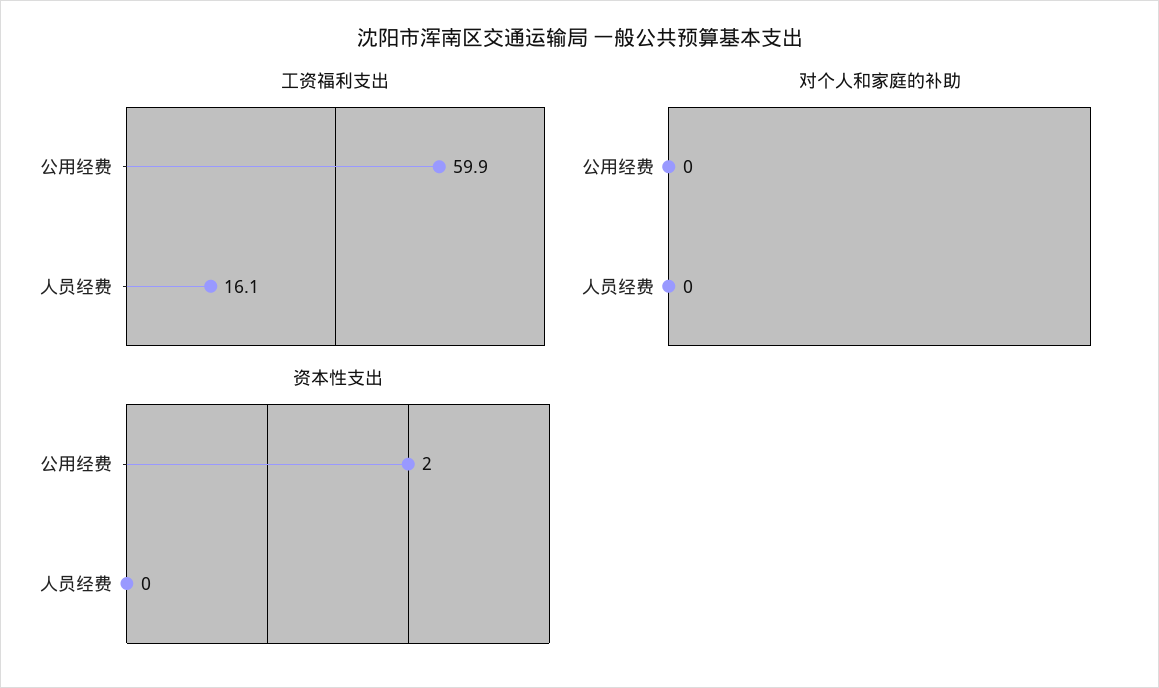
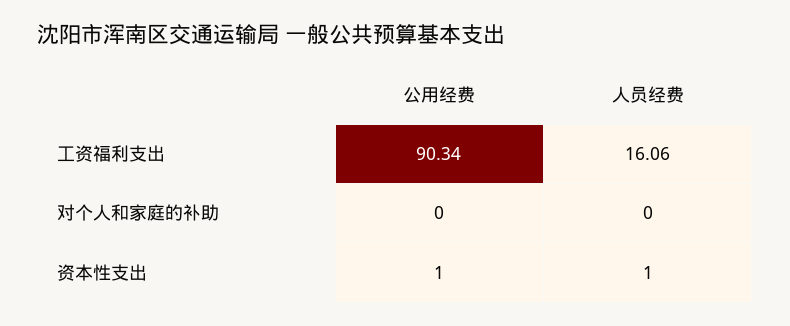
工资福利支出, 公用经费: 59.9 -> 90.34
资本性支出, 公用经费: 2 -> 1
资本性支出, 人员经费: 0 -> 1

